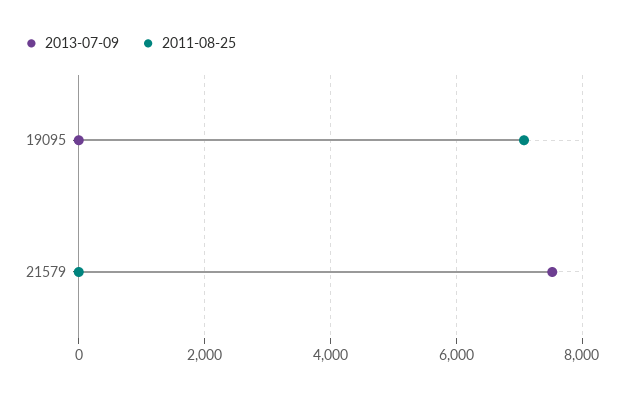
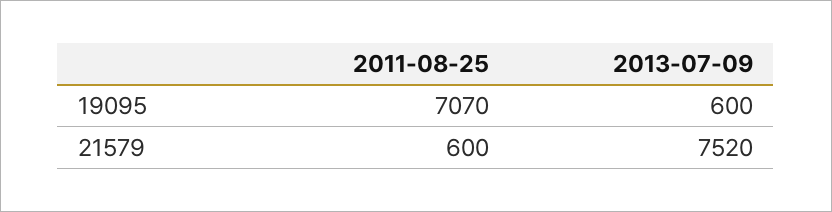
2013-07-09, 19095: 0 -> 600
2011-08-25, 21579: 0 -> 600

